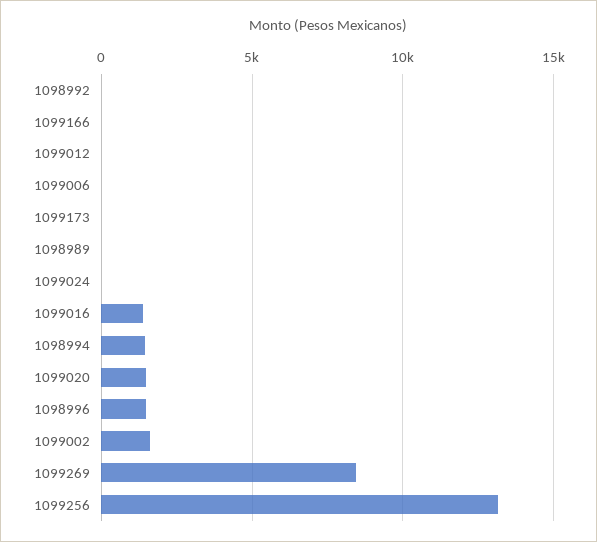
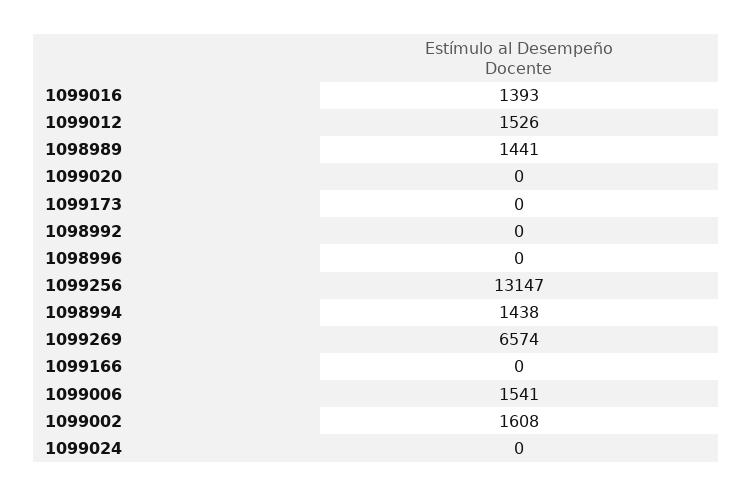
1099012: 0 -> 1526
1099006: 0 -> 1541
1098989: 0 -> 1441
1099020: 1500 -> 0
1098996: 1500 -> 0
1099269: 8500 -> 6574

